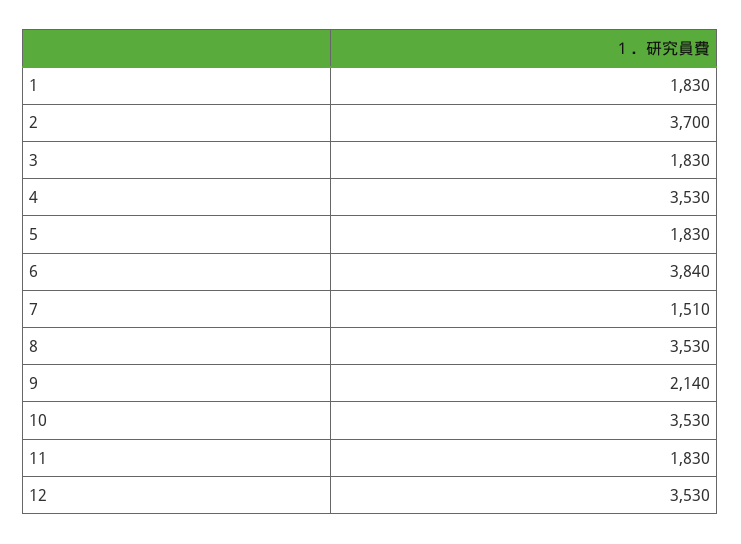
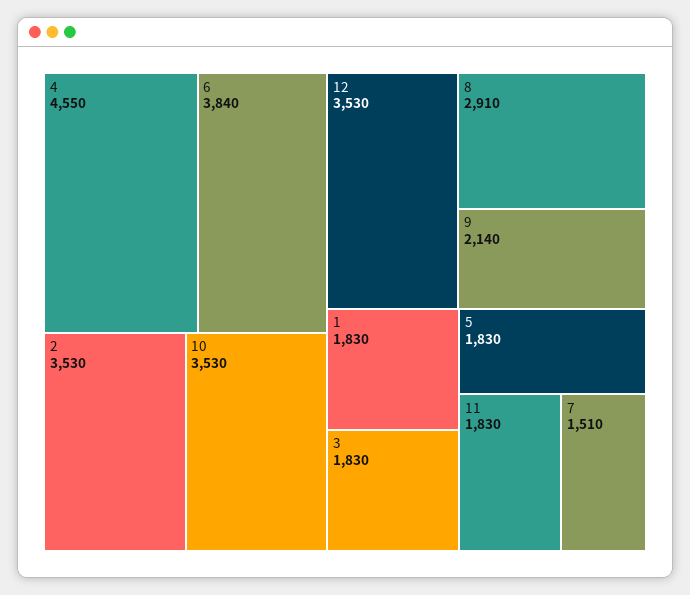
2: 3700 -> 3530
4: 3530 -> 4550
8: 3530 -> 2910

